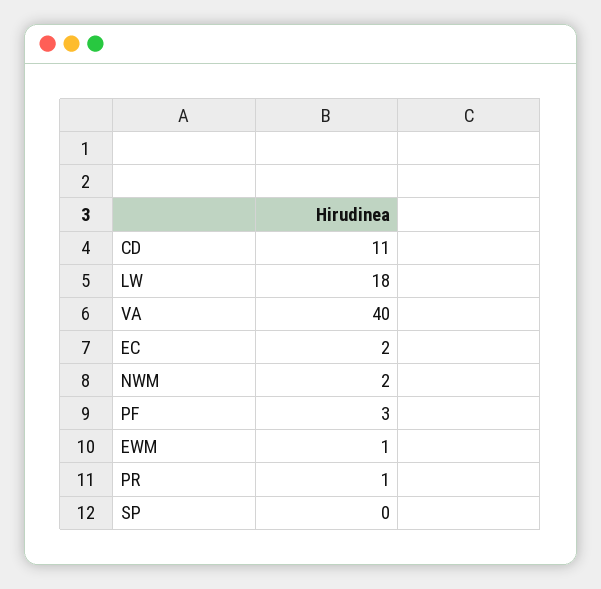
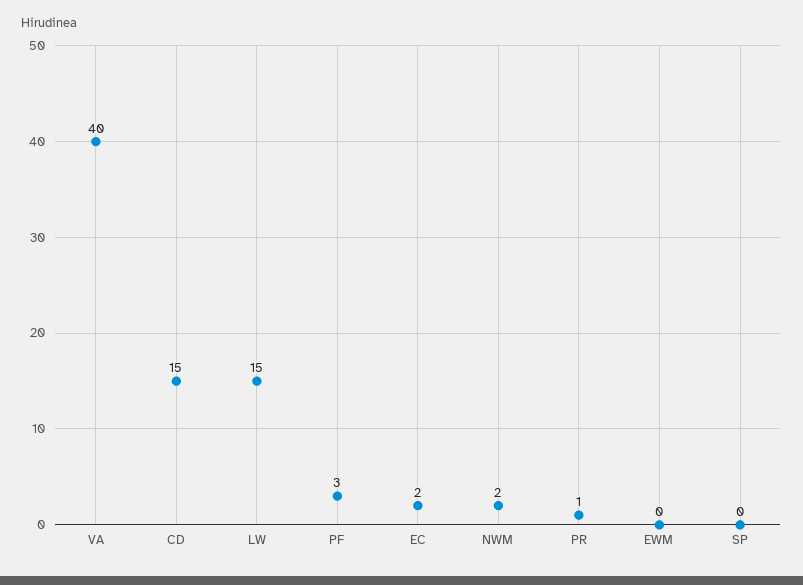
CD: 11 -> 15
LW: 18 -> 15
EWM: 1 -> 0

